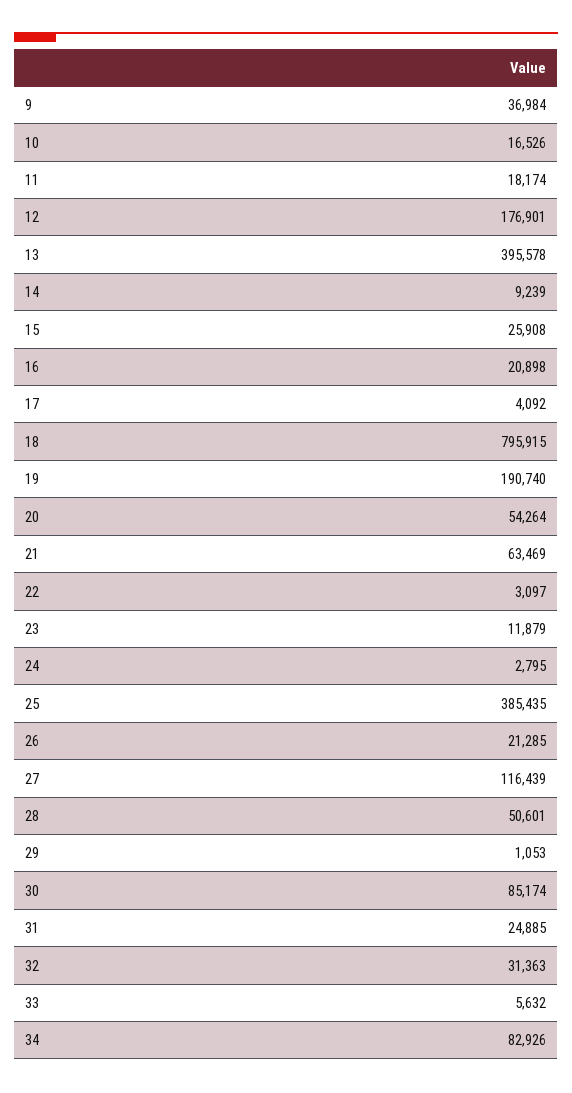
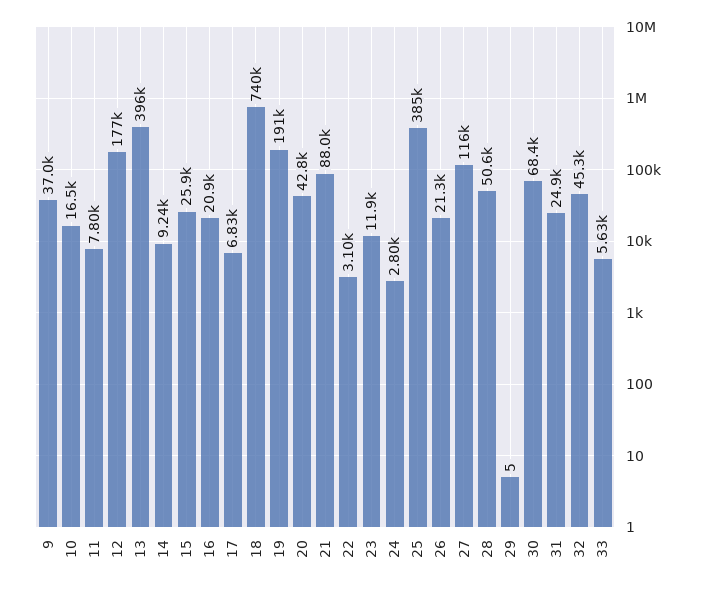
11: 18174 -> 7800
17: 4092 -> 6830
18: 795915 -> 740000
20: 54264 -> 42800
21: 63469 -> 88000
29: 1053 -> 5
30: 85174 -> 68400
32: 31363 -> 45300
34: 82926 -> none

